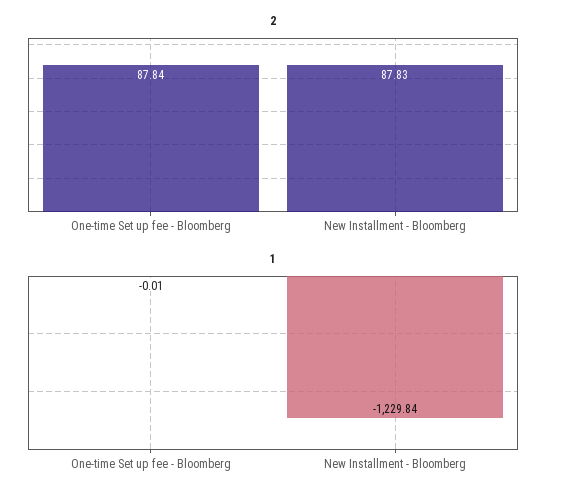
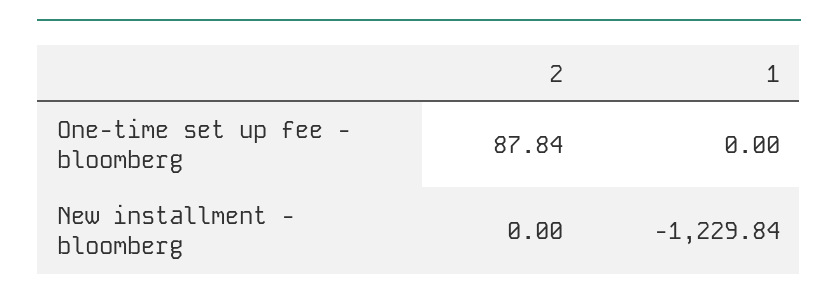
2, New Installment - Bloomberg: 87.83 -> 0
1, One-time Set up fee - Bloomberg: -0.01 -> 0

